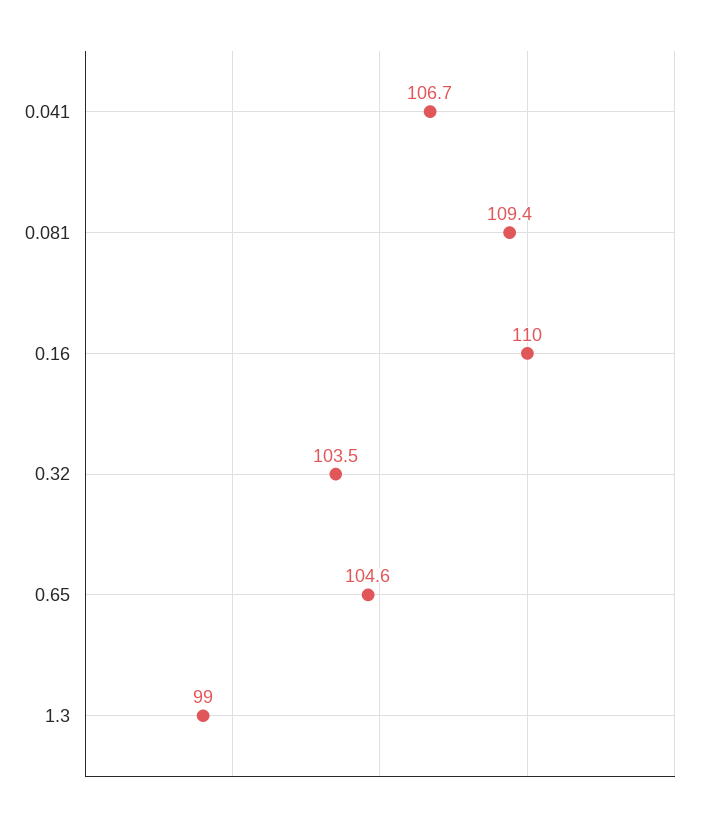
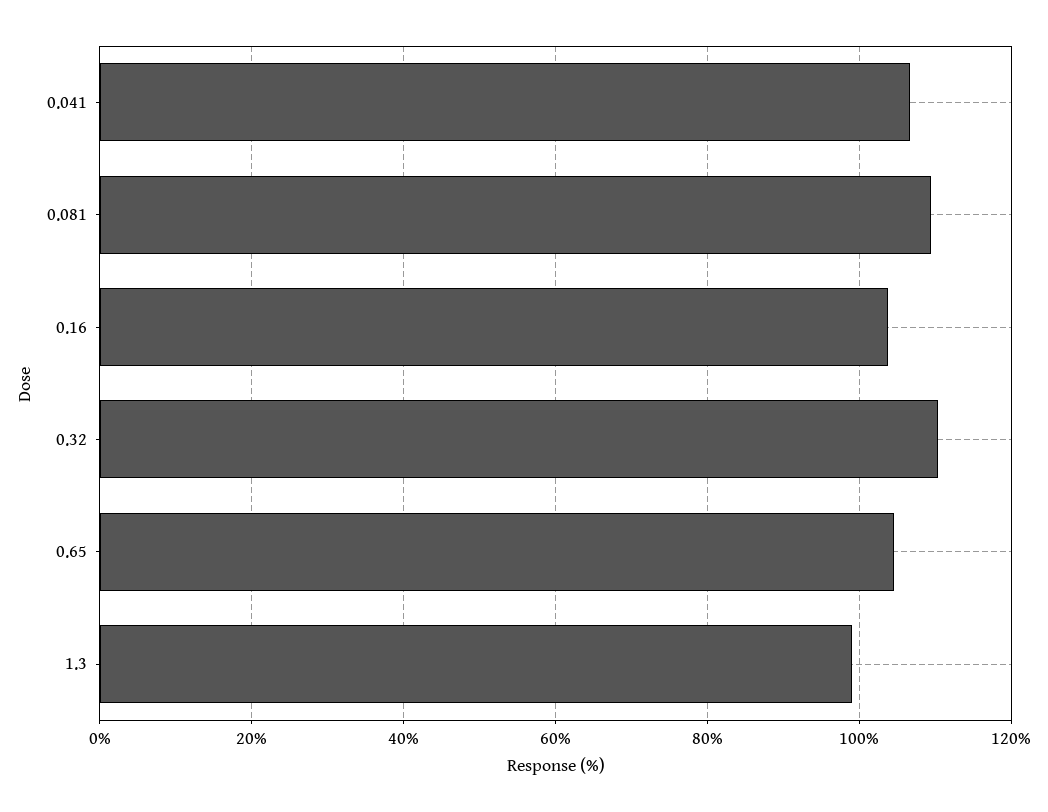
0.16: 110 -> 104
0.32: 103.5 -> 110

